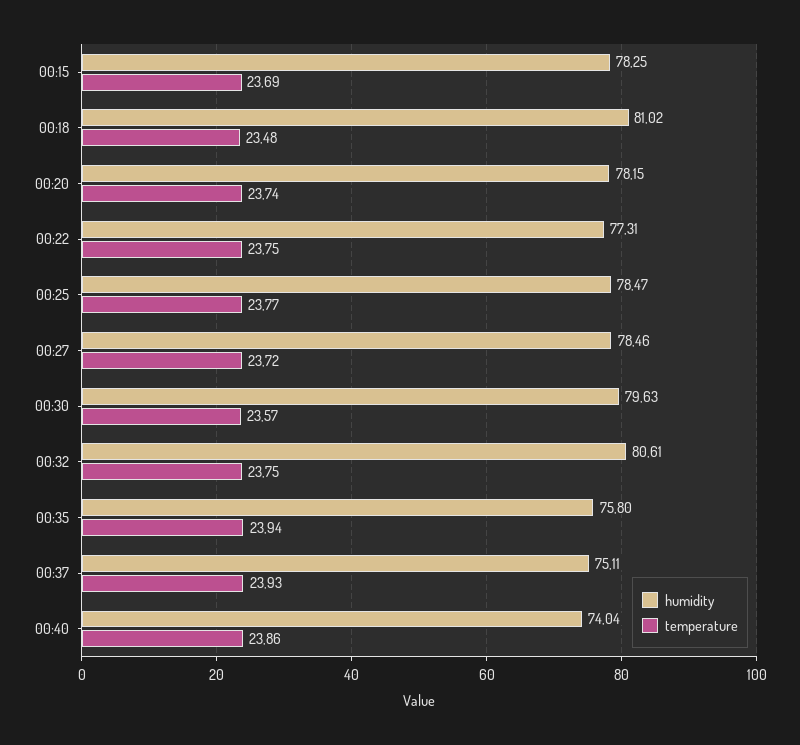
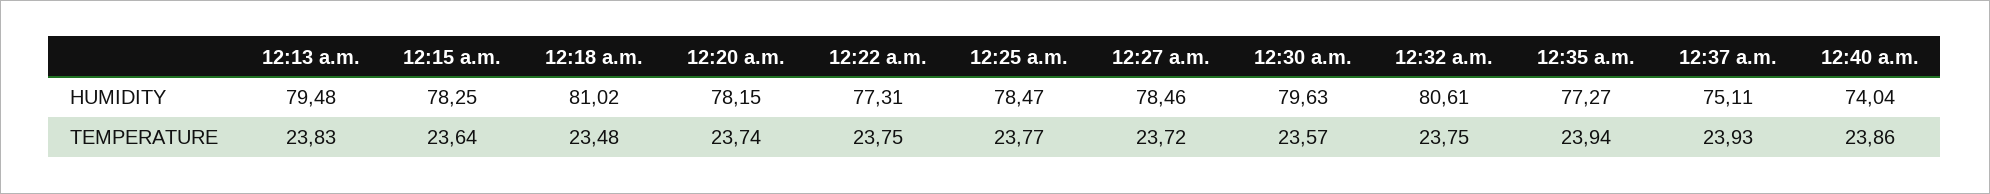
temperature, 00:15: 23.69 -> 23.64
humidity, 00:35: 75.8 -> 77.27
humidity, 12:13 a.m.: none -> 79.48
temperature, 12:13 a.m.: none -> 23.83

